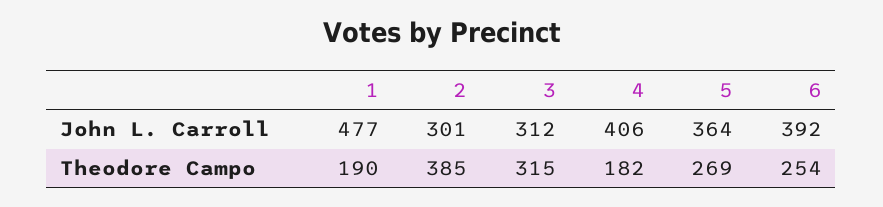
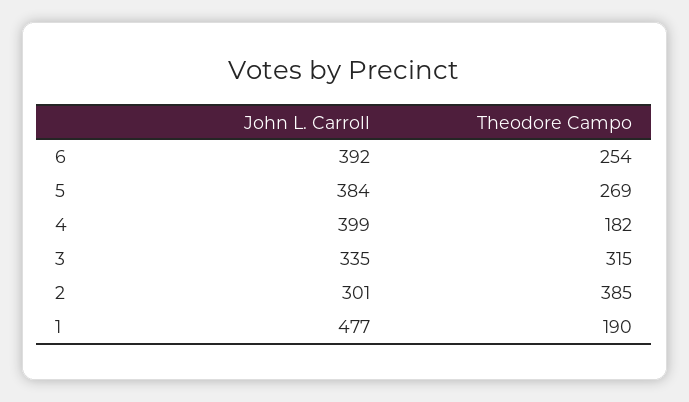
3, John L. Carroll: 312 -> 335
4, John L. Carroll: 406 -> 399
5, John L. Carroll: 364 -> 384

